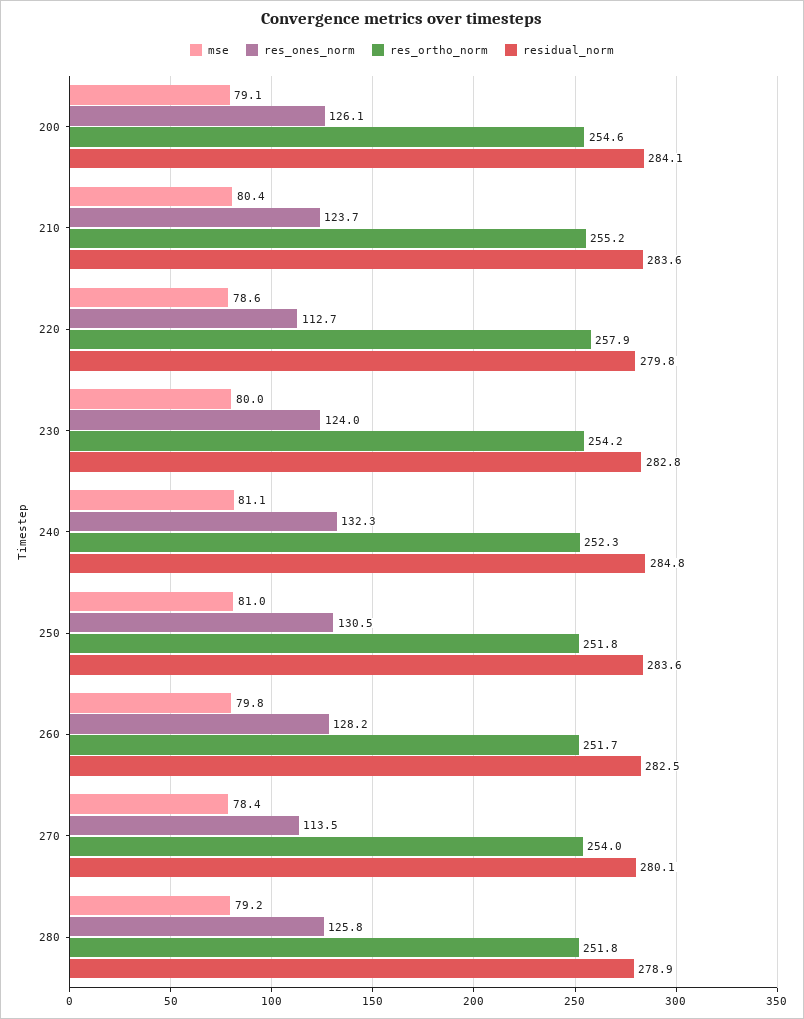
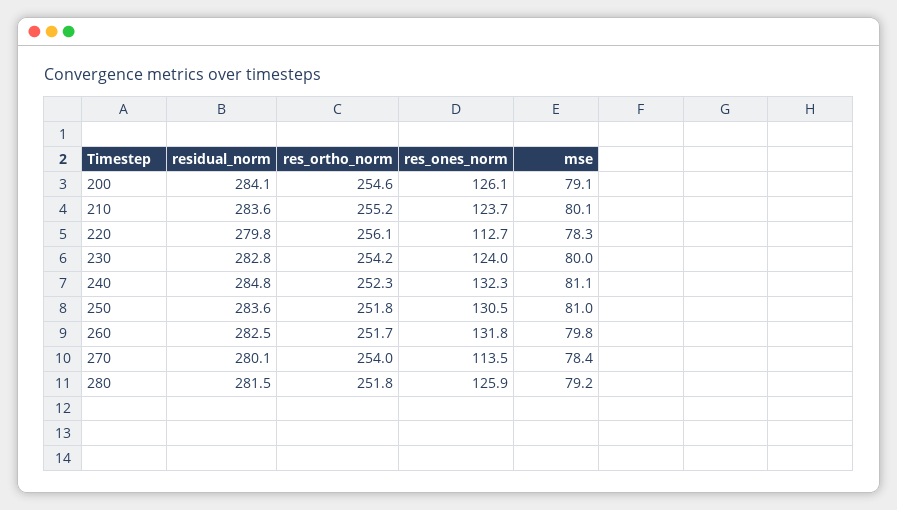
mse, 210: 80.4 -> 80.1
mse, 220: 78.6 -> 78.3
res_ortho_norm, 220: 257.9 -> 256.1
res_ones_norm, 260: 128.2 -> 131.8
res_ones_norm, 280: 125.8 -> 125.9
residual_norm, 280: 278.9 -> 281.5

